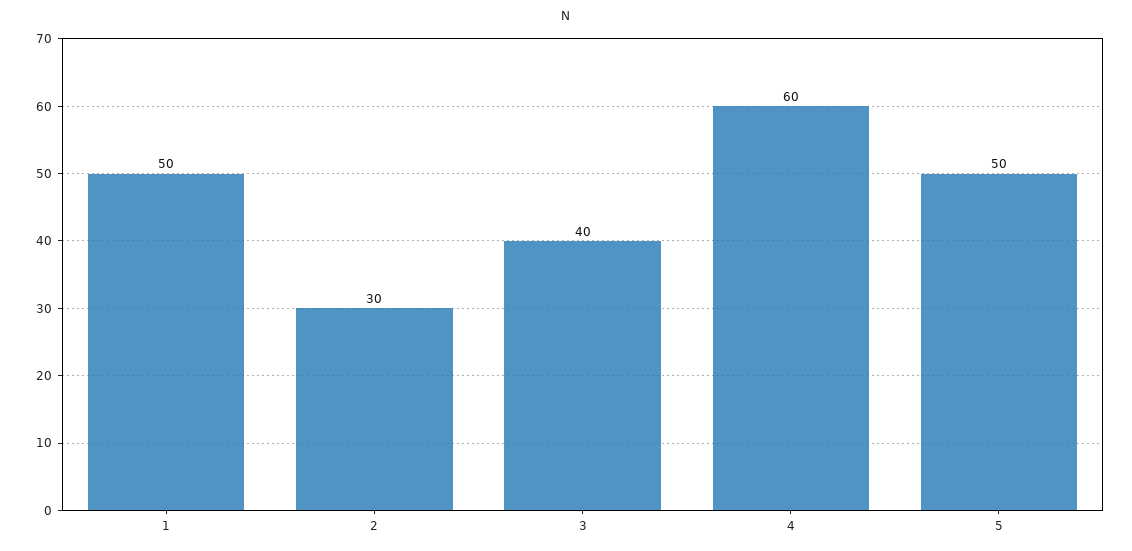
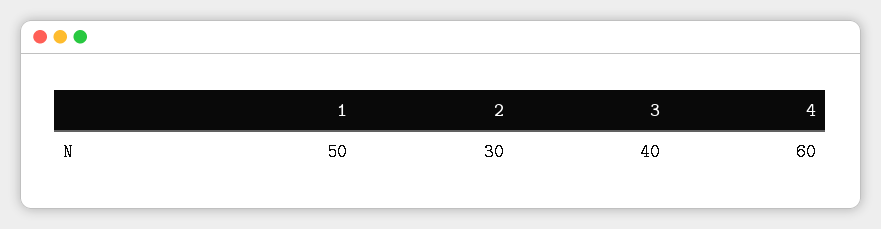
5: 50 -> none

